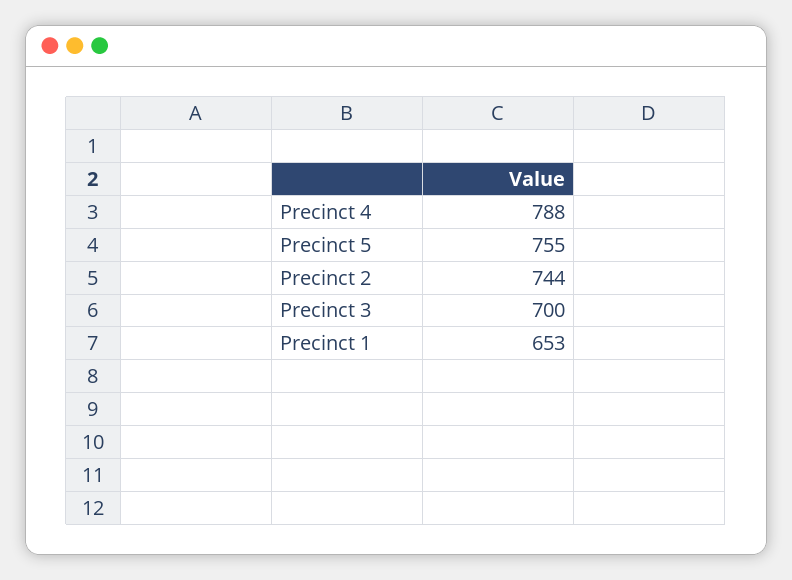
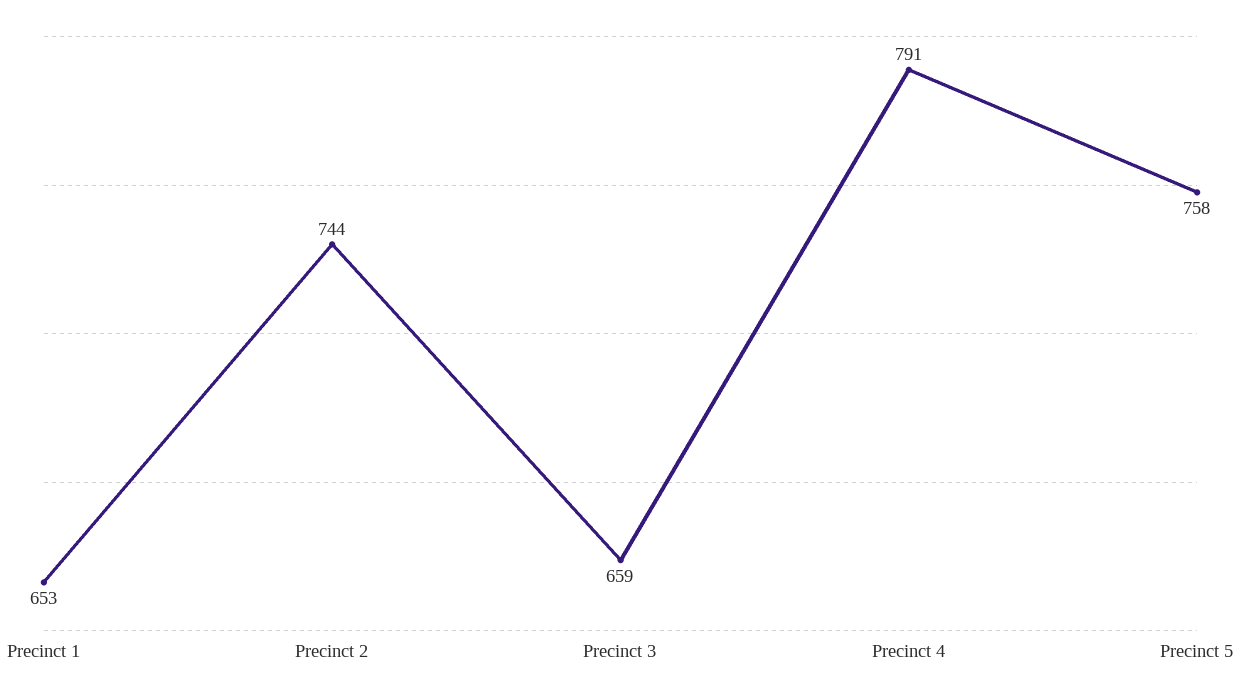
Precinct 4: 788 -> 791
Precinct 5: 755 -> 758
Precinct 3: 700 -> 659

